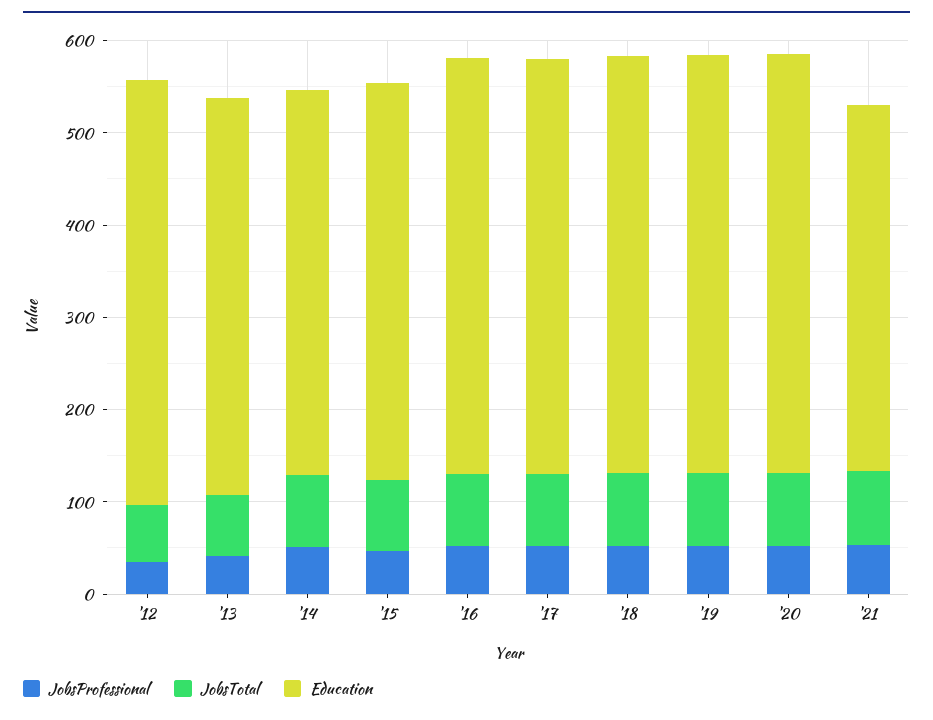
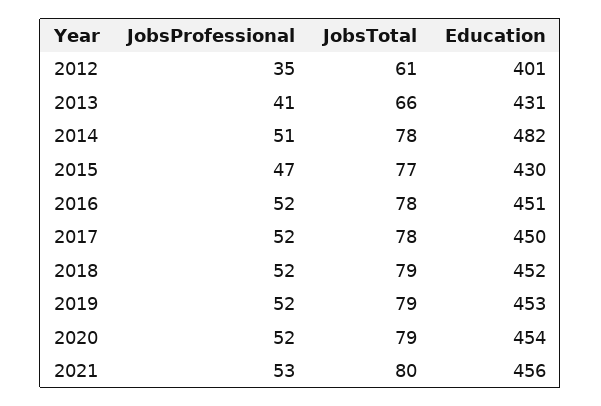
Education, '12: 460 -> 401
Education, '14: 420 -> 482
Education, '21: 400 -> 456

